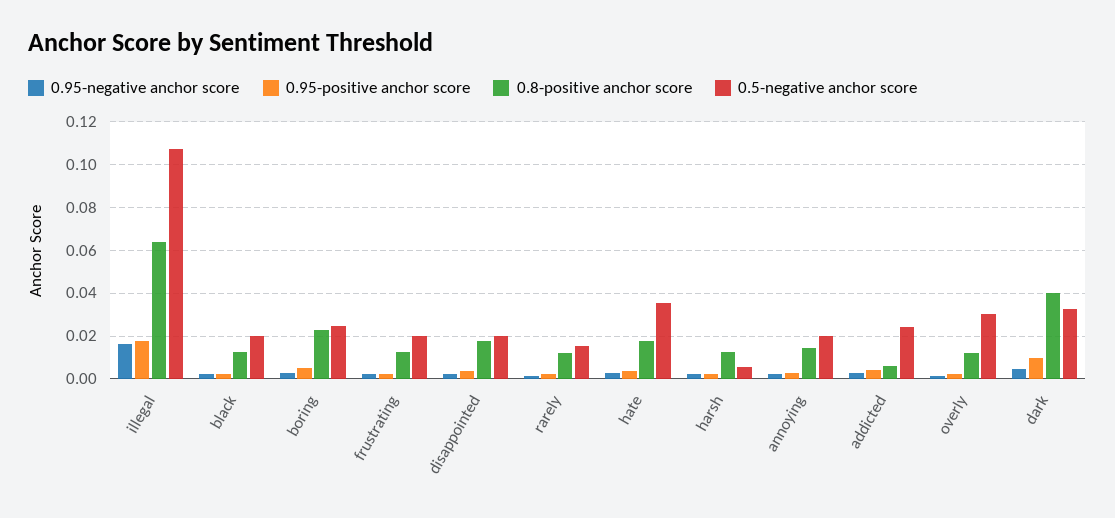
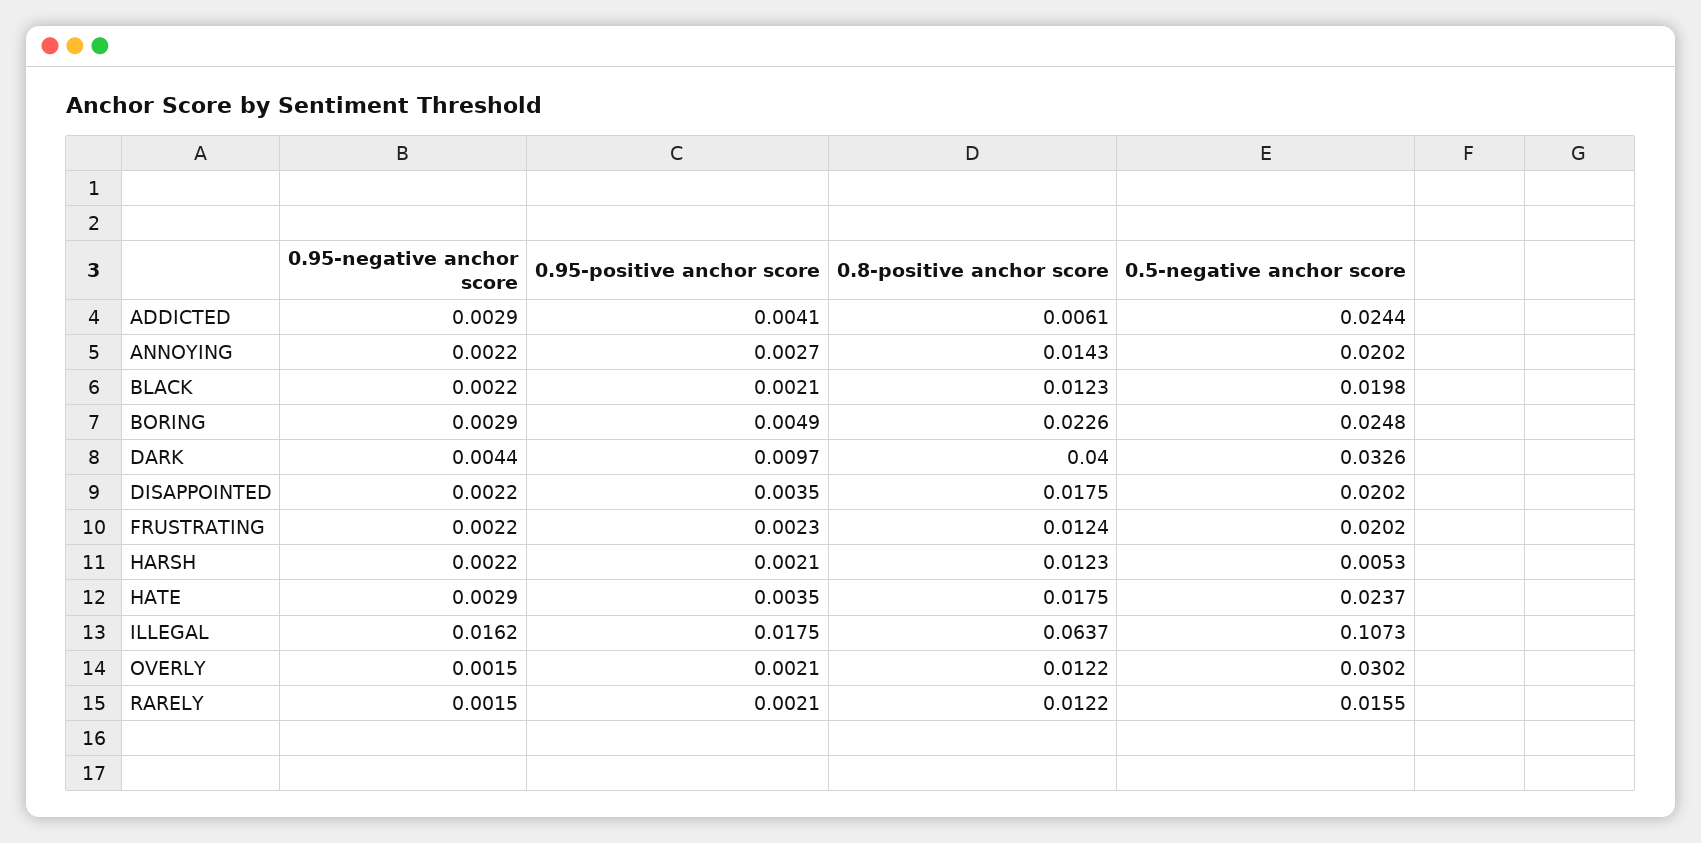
0.5-negative anchor score, hate: 0.035 -> 0.0237

